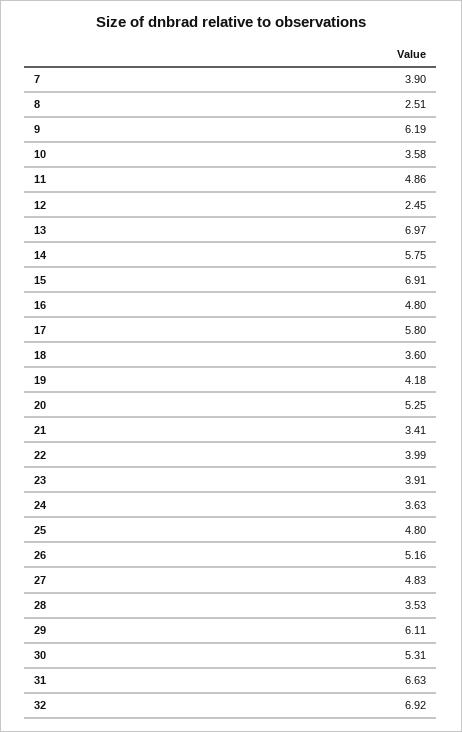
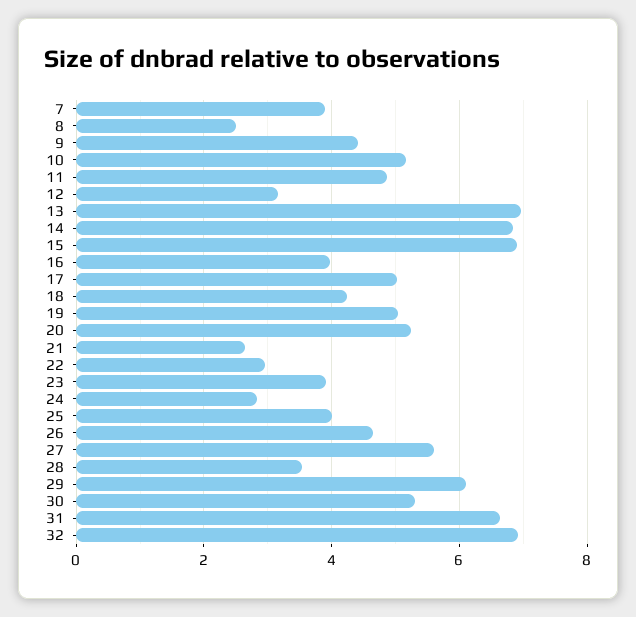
9: 6.19 -> 4.4
10: 3.58 -> 5.2
12: 2.45 -> 3.2
14: 5.75 -> 6.8
16: 4.8 -> 4
17: 5.8 -> 5
18: 3.6 -> 4.2
19: 4.18 -> 5
21: 3.41 -> 2.6
22: 3.99 -> 3
24: 3.63 -> 2.8
25: 4.8 -> 4
26: 5.16 -> 4.6
27: 4.83 -> 5.6

